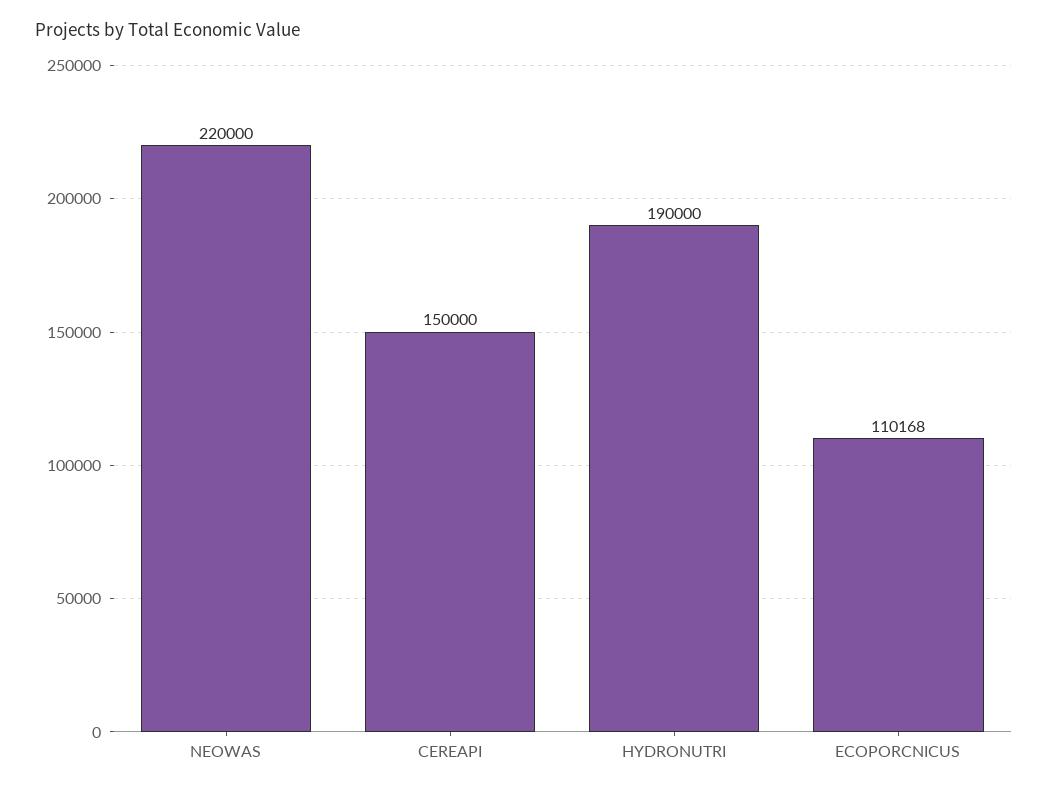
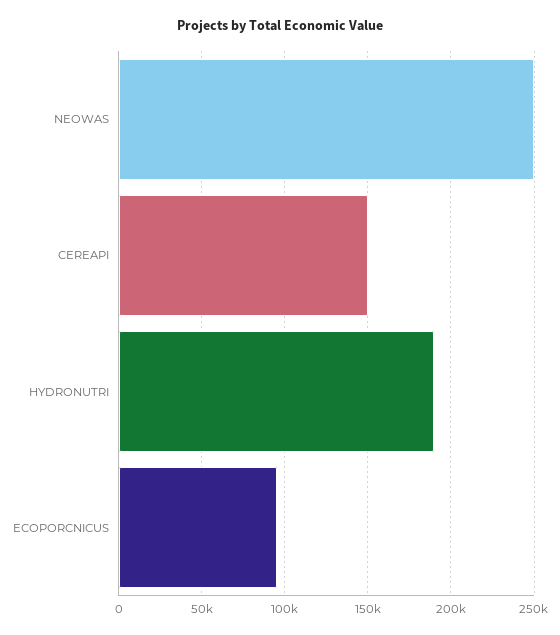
NEOWAS: 220000 -> 250000
ECOPORCNICUS: 110168 -> 95000

